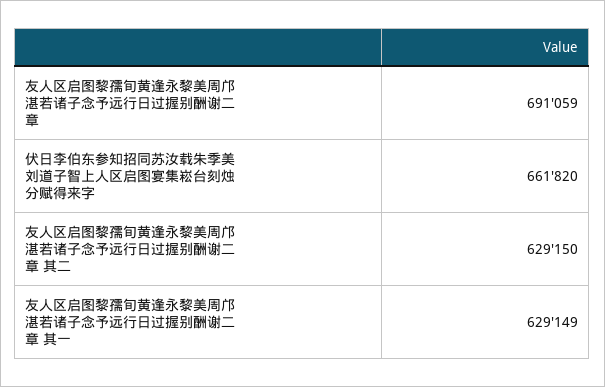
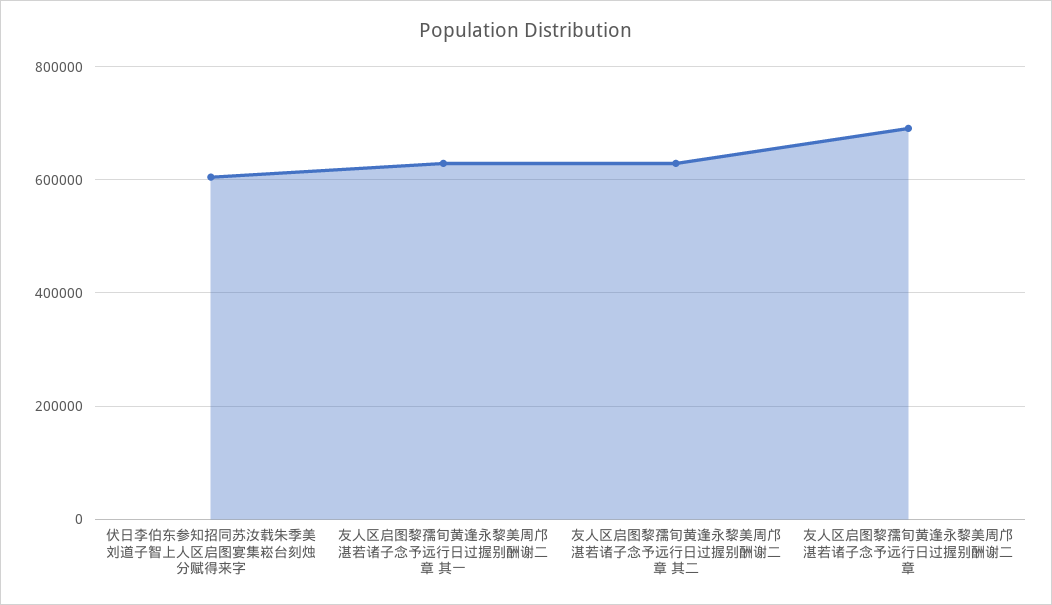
伏日李伯东参知招同苏汝载朱季美刘道子智上人区启图宴集崧台刻烛分赋得来字: 661820 -> 600000

